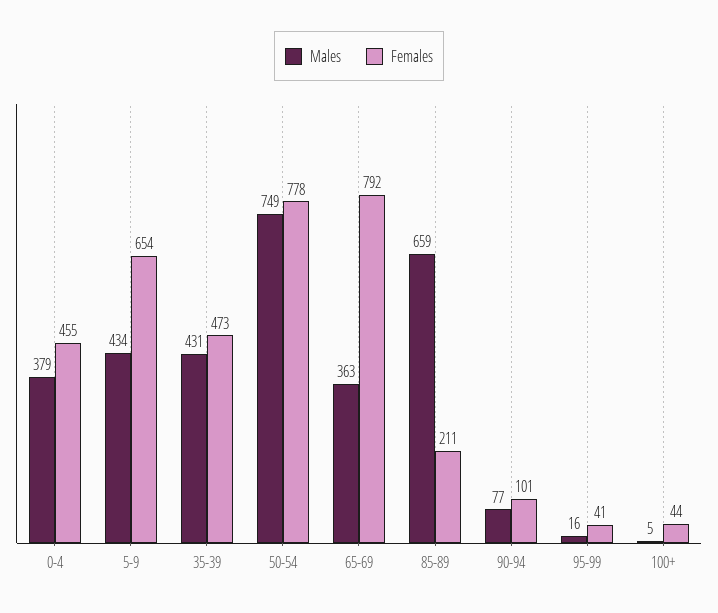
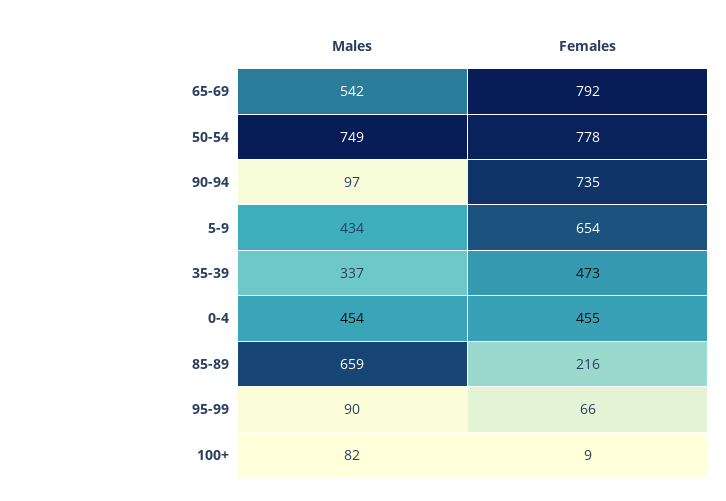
Males, 0-4: 379 -> 454
Males, 35-39: 431 -> 337
Males, 65-69: 363 -> 542
Females, 85-89: 211 -> 216
Males, 90-94: 77 -> 97
Females, 90-94: 101 -> 735
Males, 95-99: 16 -> 90
Females, 95-99: 41 -> 66
Males, 100+: 5 -> 82
Females, 100+: 44 -> 9

